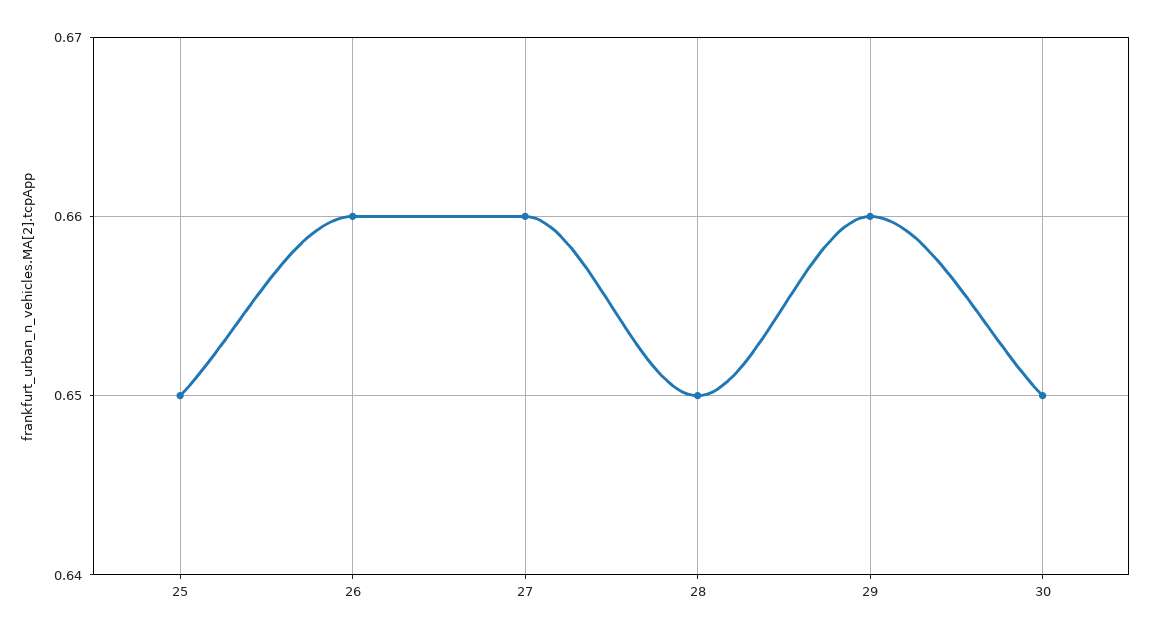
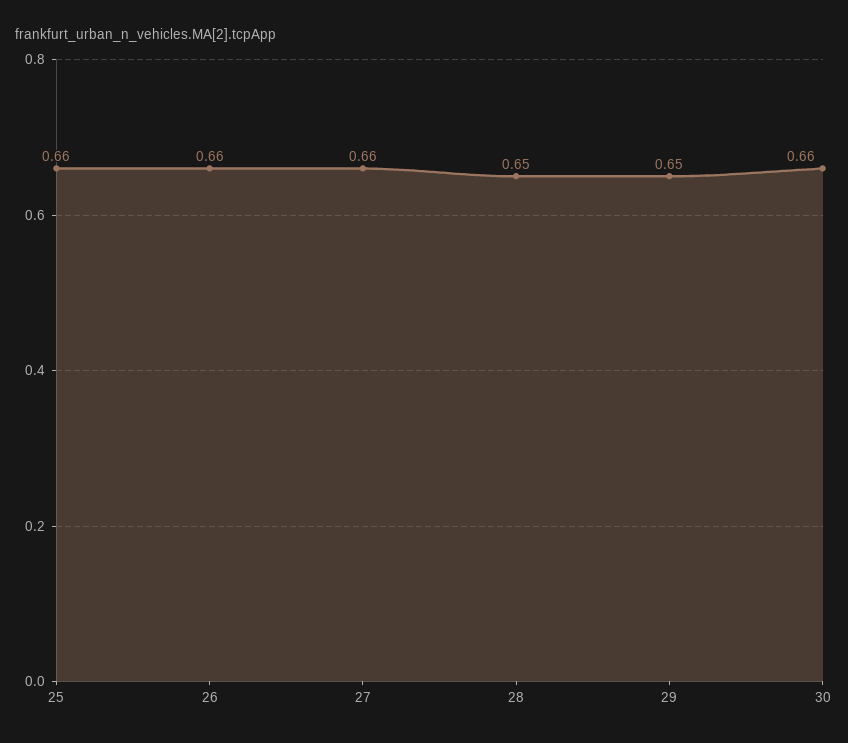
25: 0.65 -> 0.66
29: 0.66 -> 0.65
30: 0.65 -> 0.66

